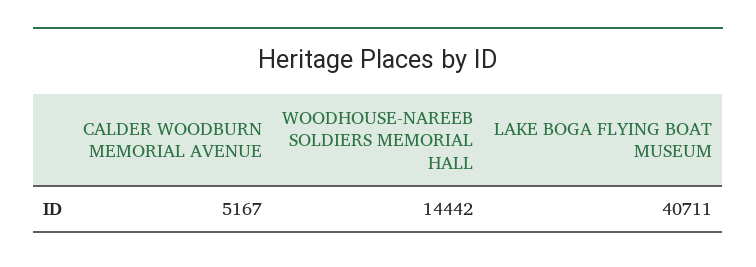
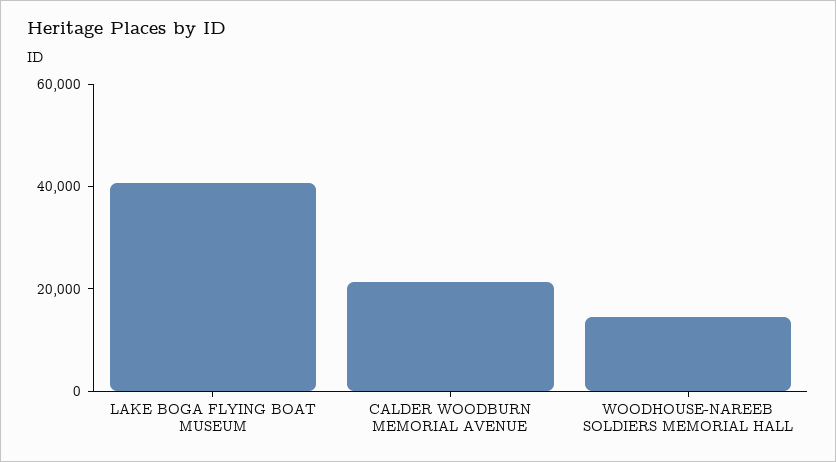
CALDER WOODBURN MEMORIAL AVENUE: 5167 -> 20000

